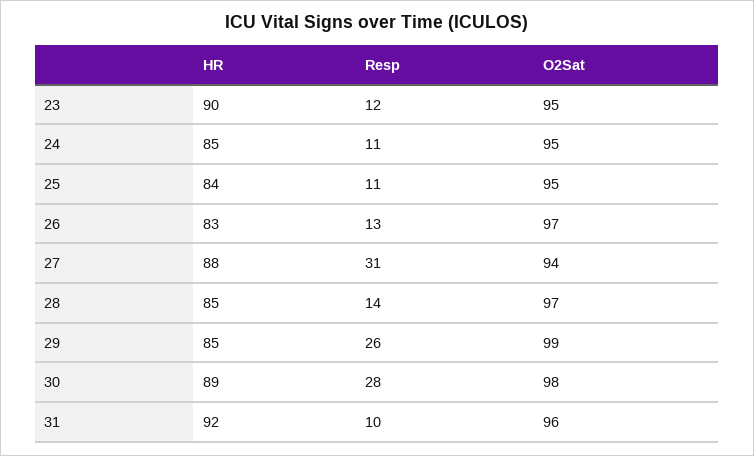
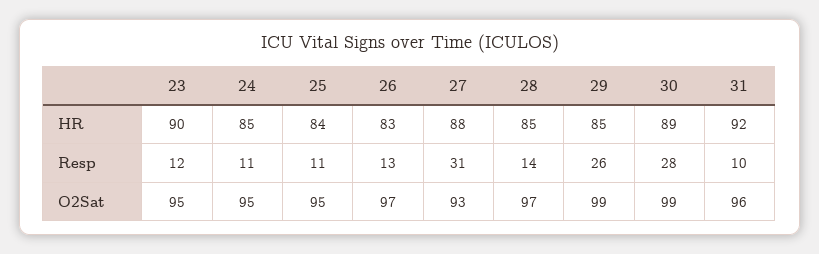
O2Sat, 27: 94 -> 93
O2Sat, 30: 98 -> 99

